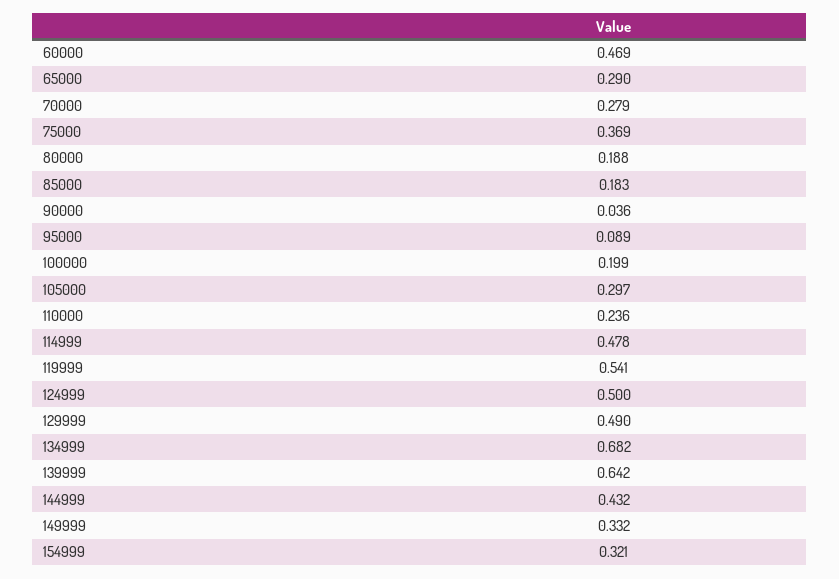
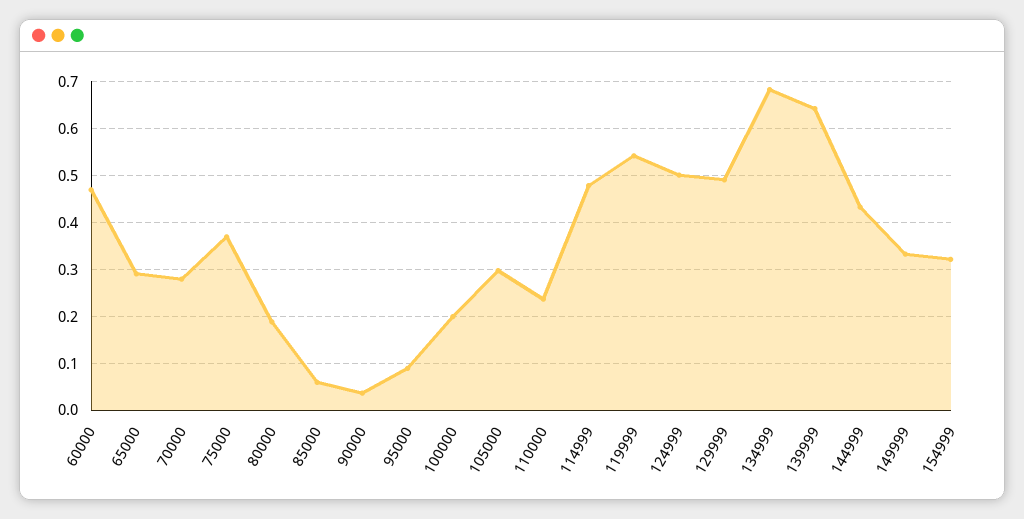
85000: 0.183 -> 0.06

